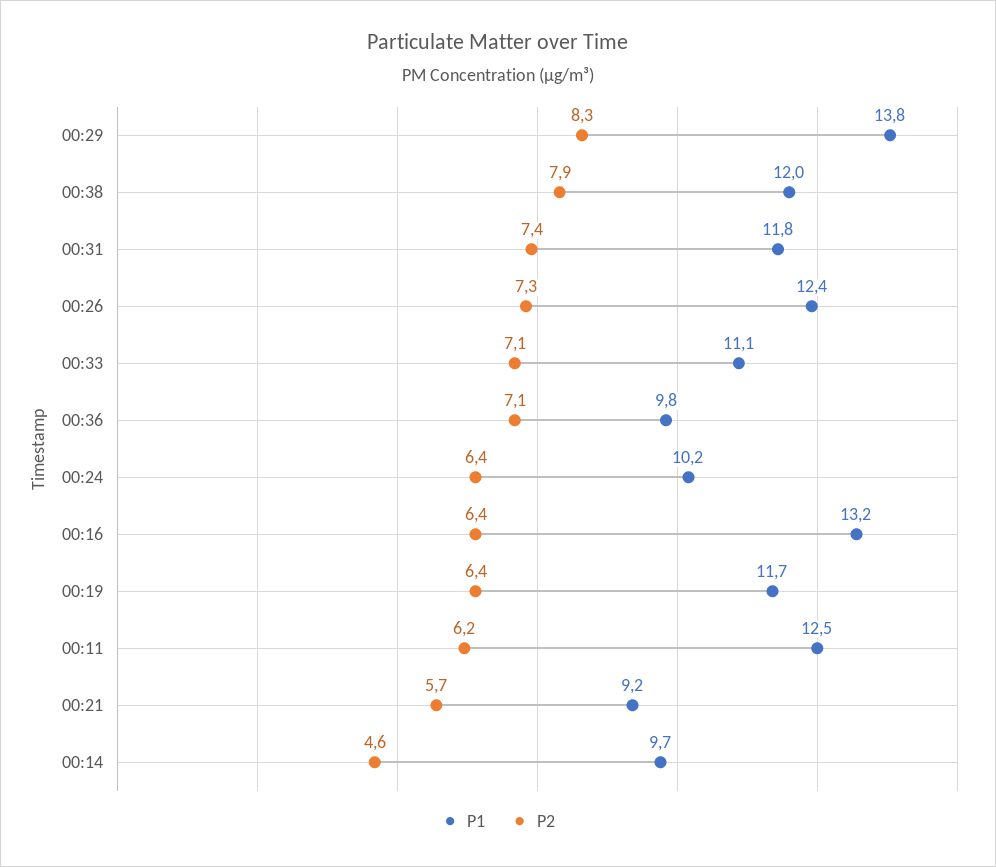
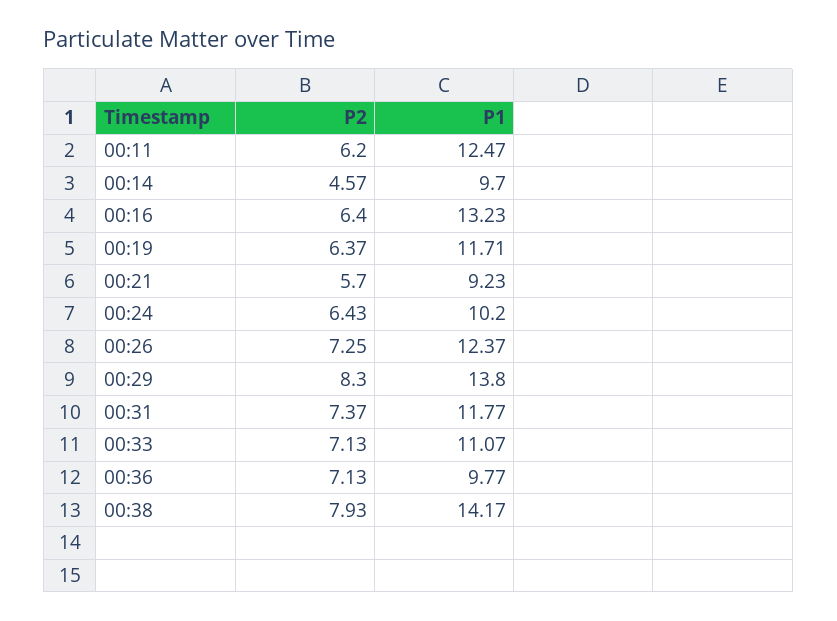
P1, 00:38: 12 -> 14.17

